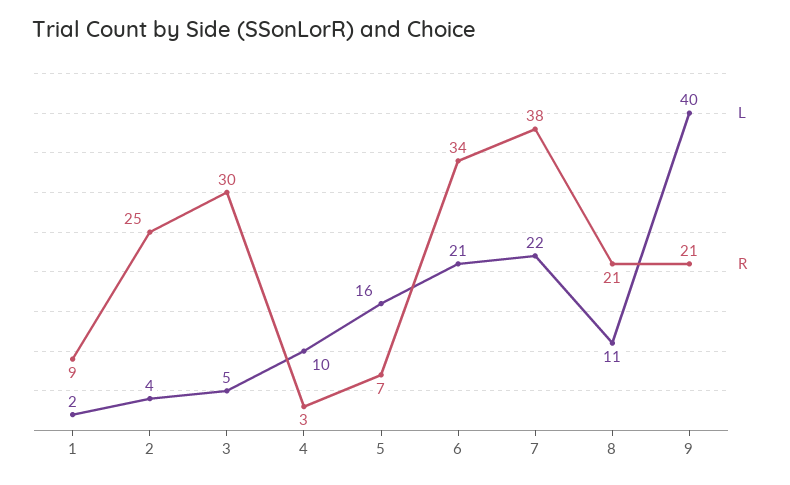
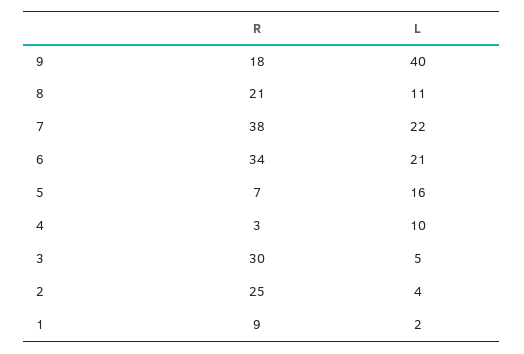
R, 9: 21 -> 18

